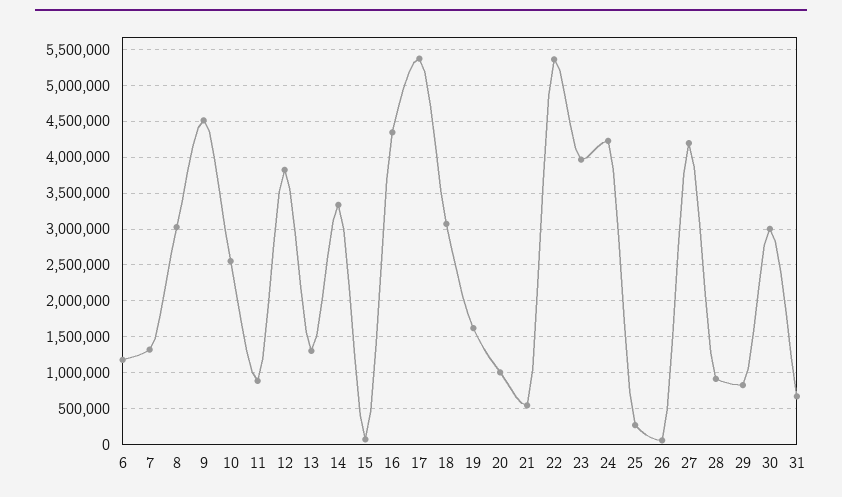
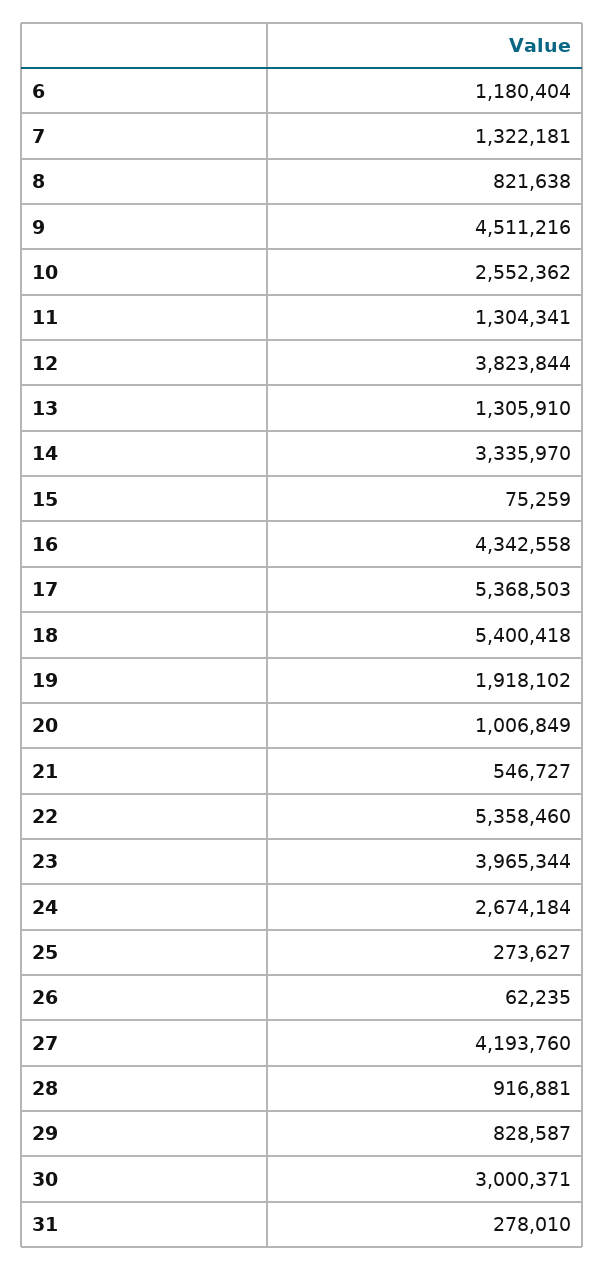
8: 3000000 -> 821638
11: 900000 -> 1304341
18: 3100000 -> 5400418
19: 1600000 -> 1918102
24: 4200000 -> 2674184
31: 700000 -> 278010

